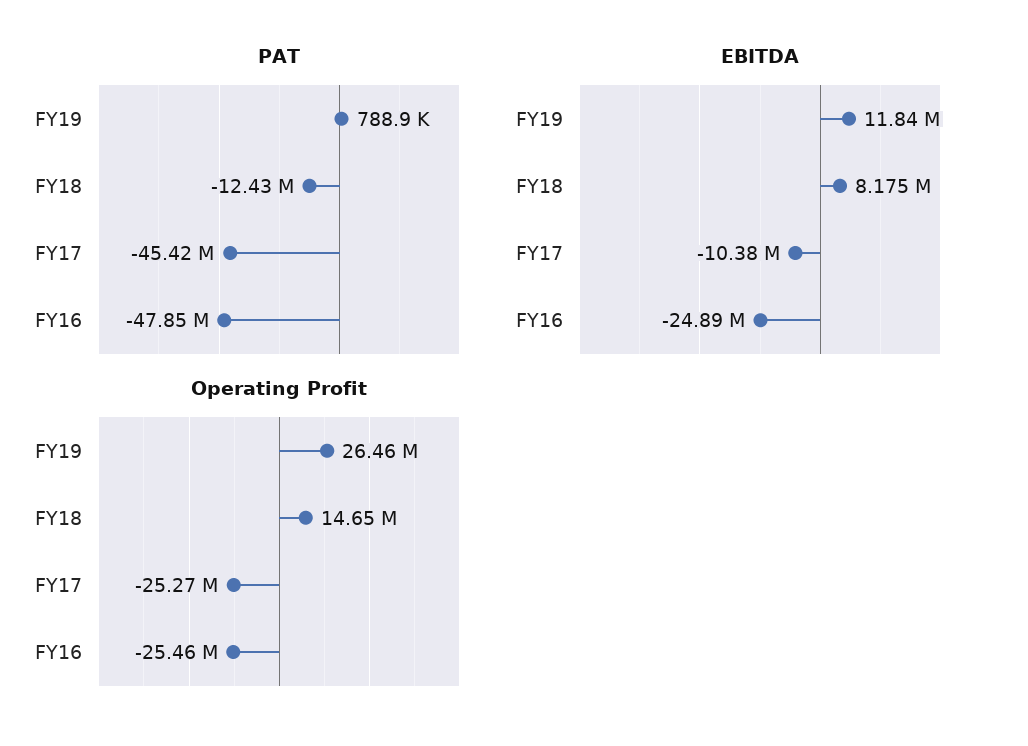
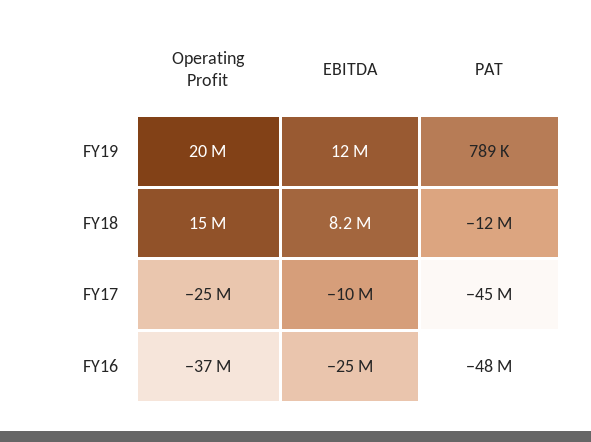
Operating Profit, FY19: 26460000 -> 20000000
Operating Profit, FY16: -25460000 -> -37000000

